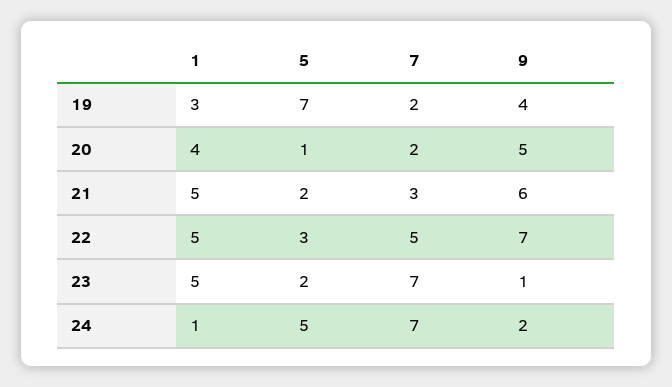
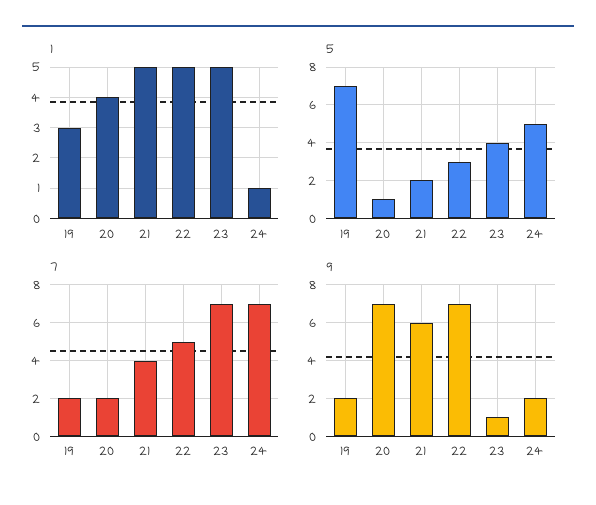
9, 19: 4 -> 2
9, 20: 5 -> 7
7, 21: 3 -> 4
5, 23: 2 -> 4

